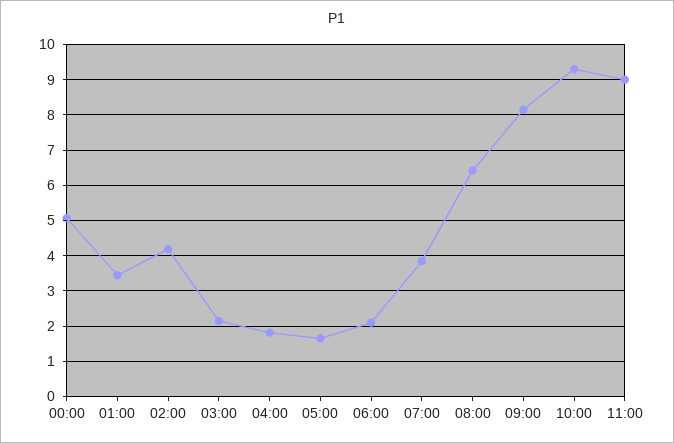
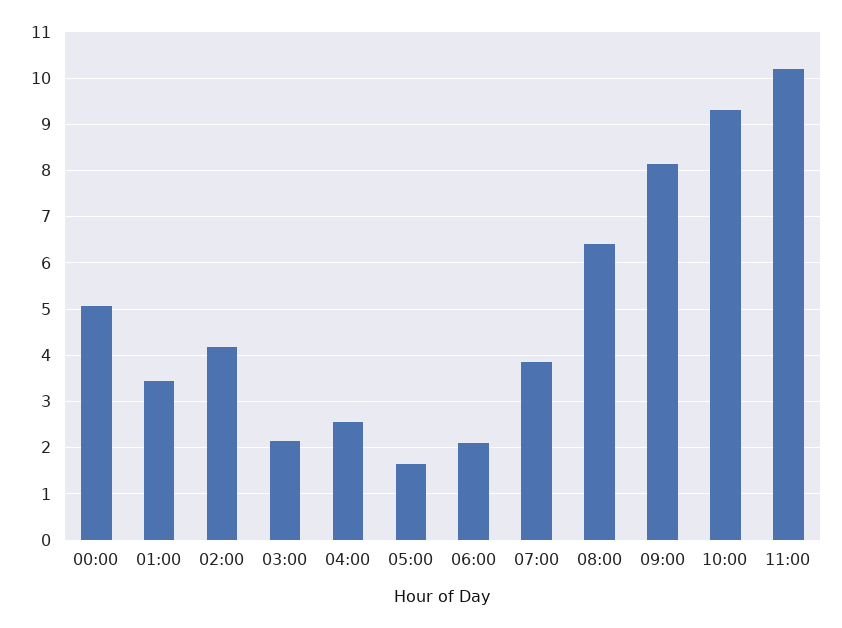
04:00: 1.8 -> 2.6
11:00: 9 -> 10.2

